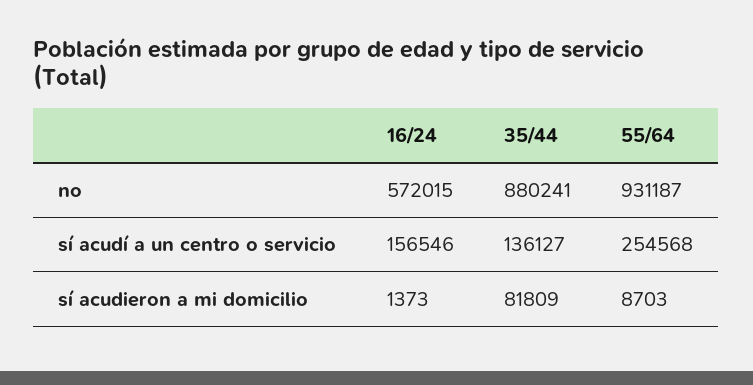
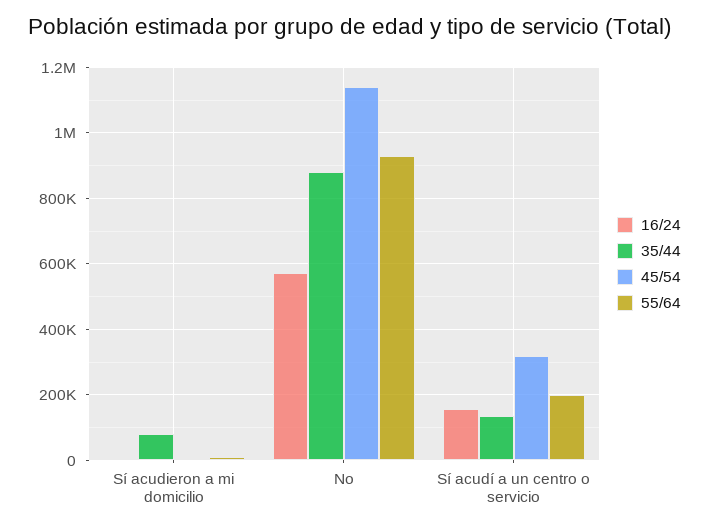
55/64, sí acudí a un centro o servicio: 254568 -> 200000
45/54, sí acudieron a mi domicilio: none -> 0
45/54, no: none -> 1140000
45/54, sí acudí a un centro o servicio: none -> 320000

